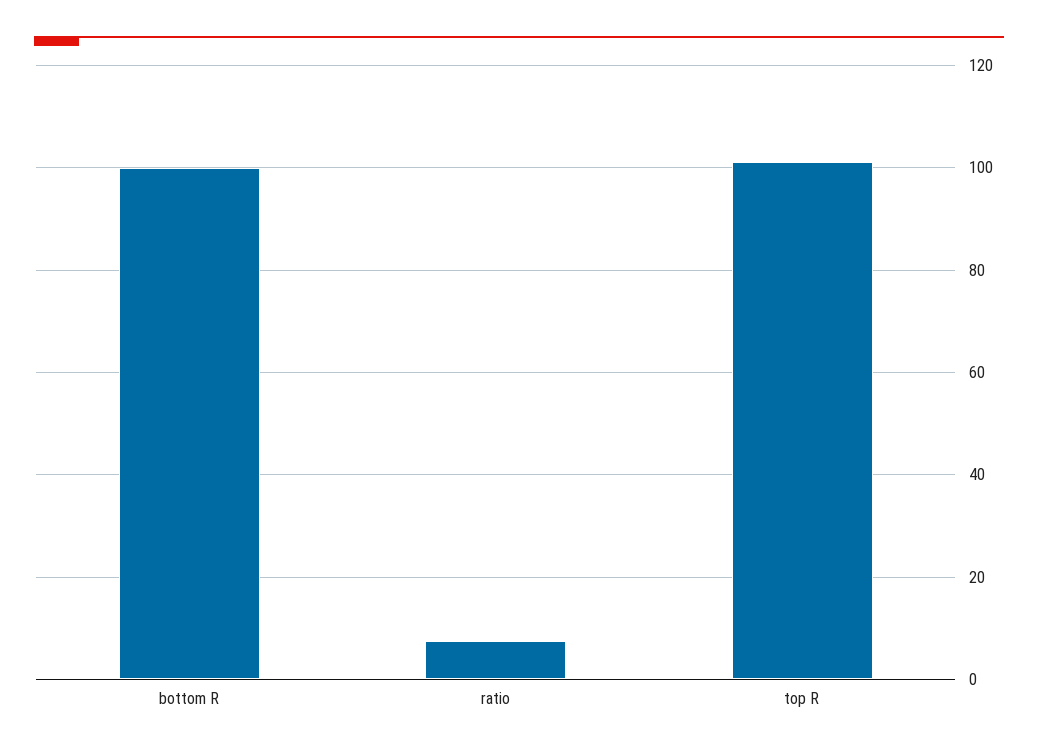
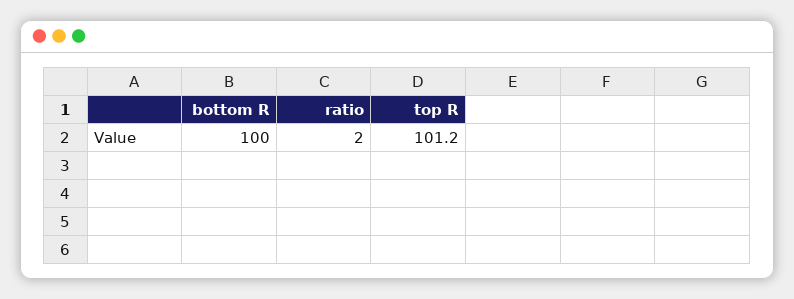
ratio: 8 -> 2

